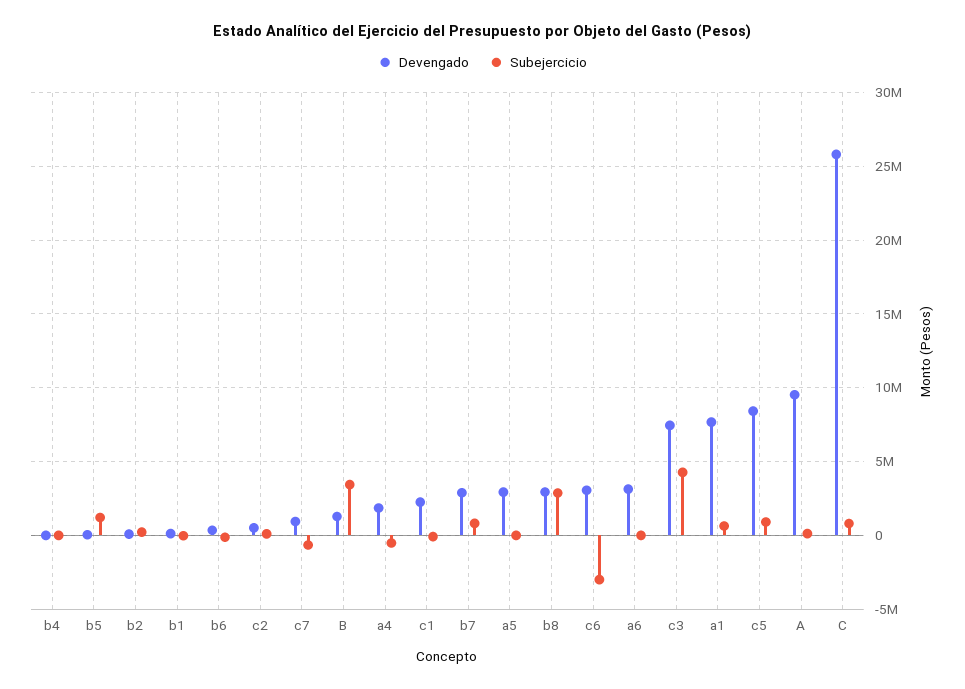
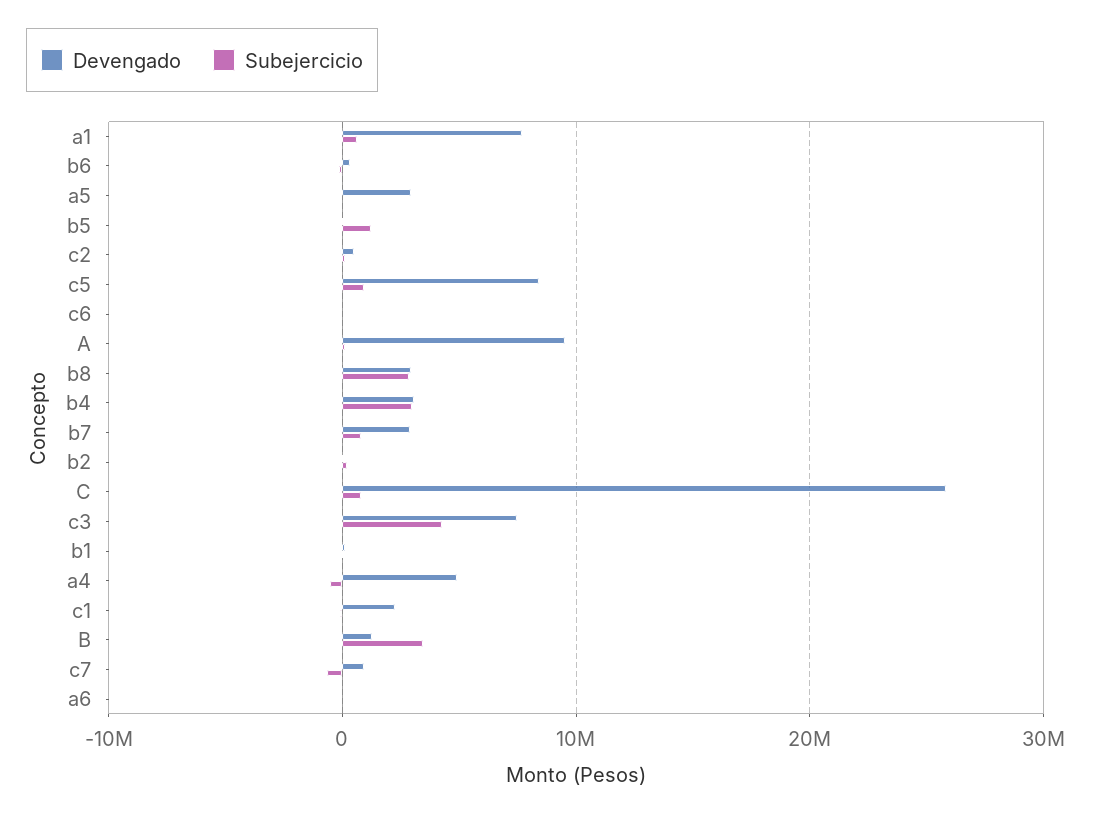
Devengado, b4: 0 -> 3000000
Subejercicio, b4: 0 -> 3000000
Devengado, a4: 2000000 -> 5000000
Devengado, c6: 3000000 -> 0
Subejercicio, c6: -3000000 -> 0
Devengado, a6: 3000000 -> 0

